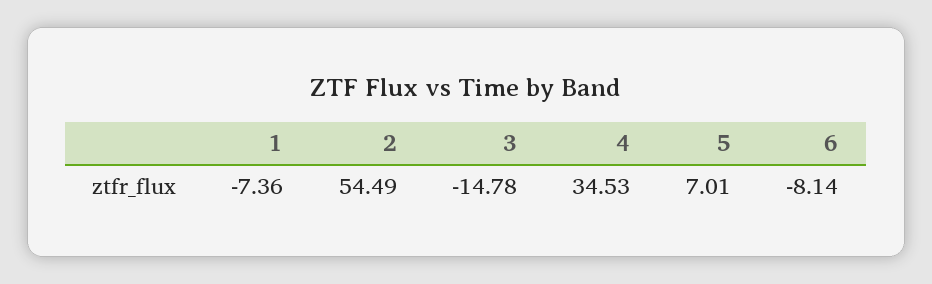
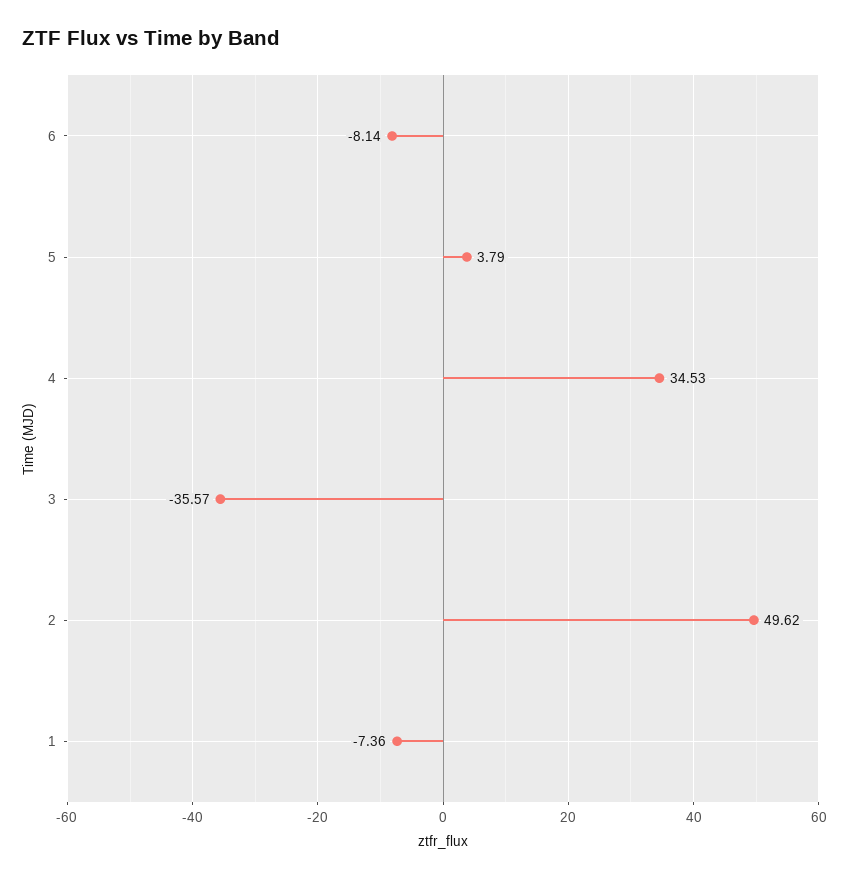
2: 54.49 -> 49.62
3: -14.78 -> -35.57
5: 7.01 -> 3.79

